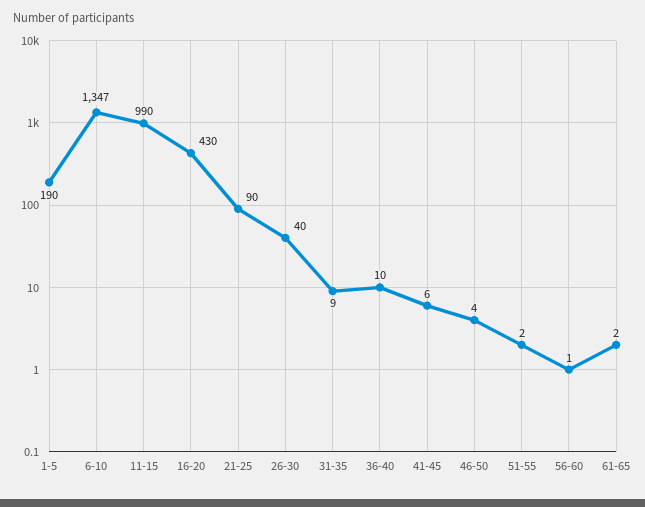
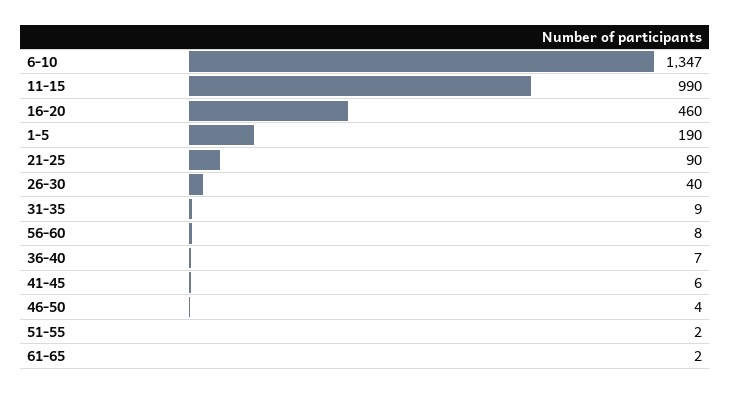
16-20: 430 -> 460
36-40: 10 -> 7
56-60: 1 -> 8

